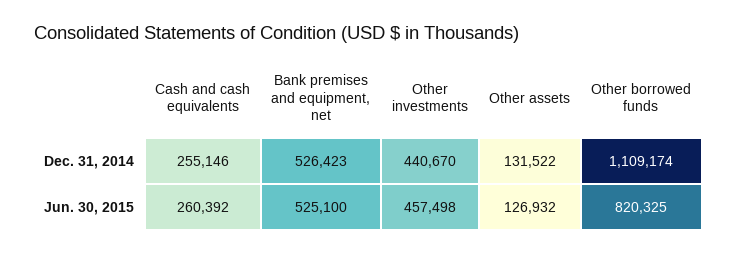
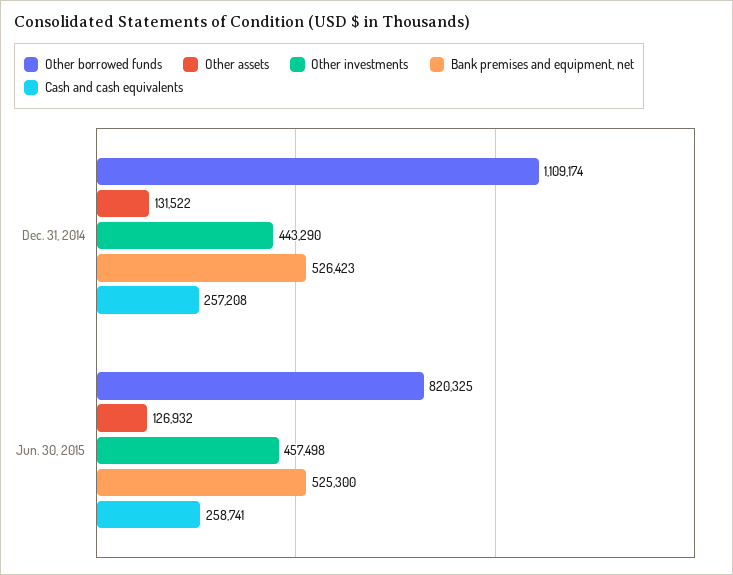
Cash and cash equivalents, Dec. 31, 2014: 255146 -> 257208
Other investments, Dec. 31, 2014: 440670 -> 443290
Cash and cash equivalents, Jun. 30, 2015: 260392 -> 258741
Bank premises and equipment, net, Jun. 30, 2015: 525100 -> 525300

